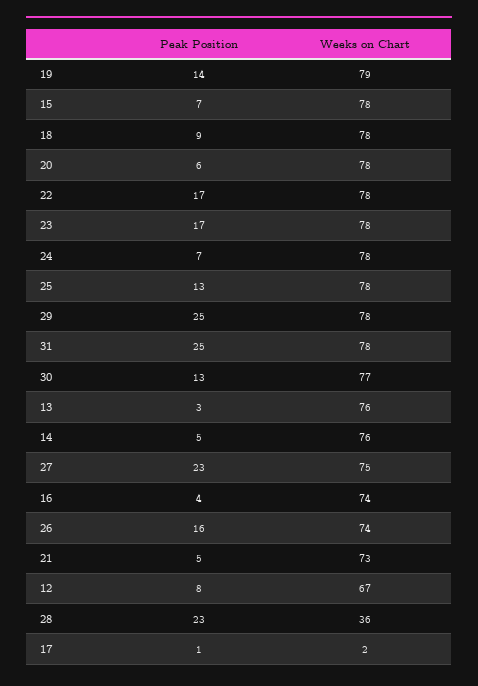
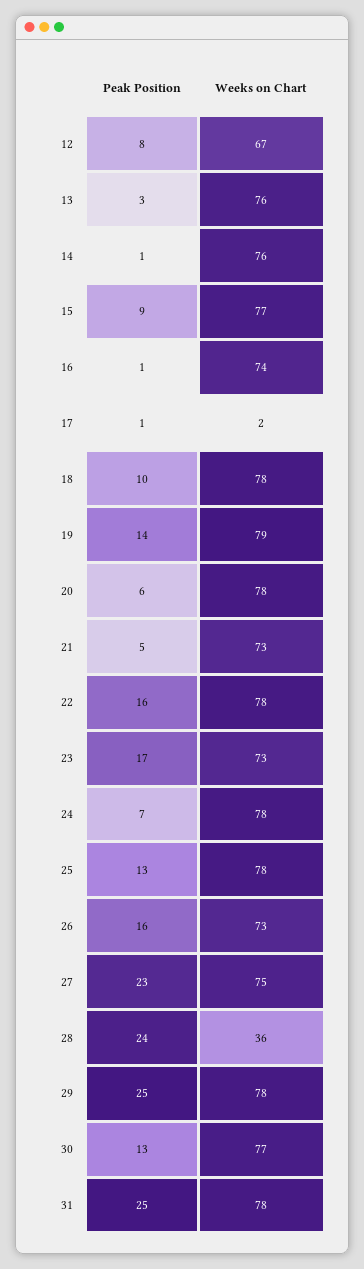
Peak Position, 15: 7 -> 9
Weeks on Chart, 15: 78 -> 77
Peak Position, 18: 9 -> 10
Peak Position, 22: 17 -> 16
Weeks on Chart, 23: 78 -> 73
Peak Position, 14: 5 -> 1
Peak Position, 16: 4 -> 1
Weeks on Chart, 26: 74 -> 73
Peak Position, 28: 23 -> 24

